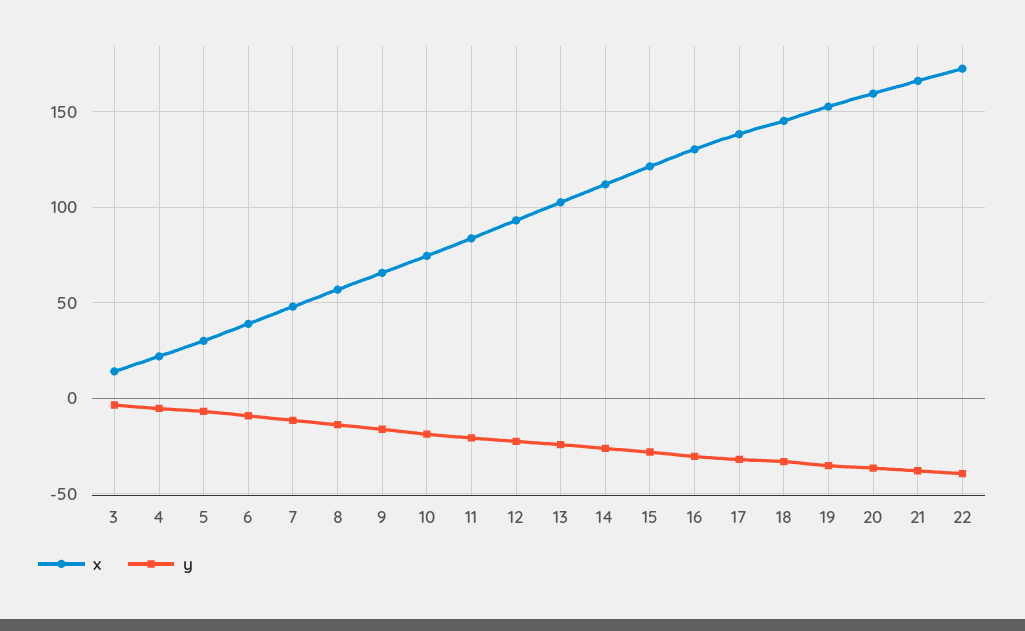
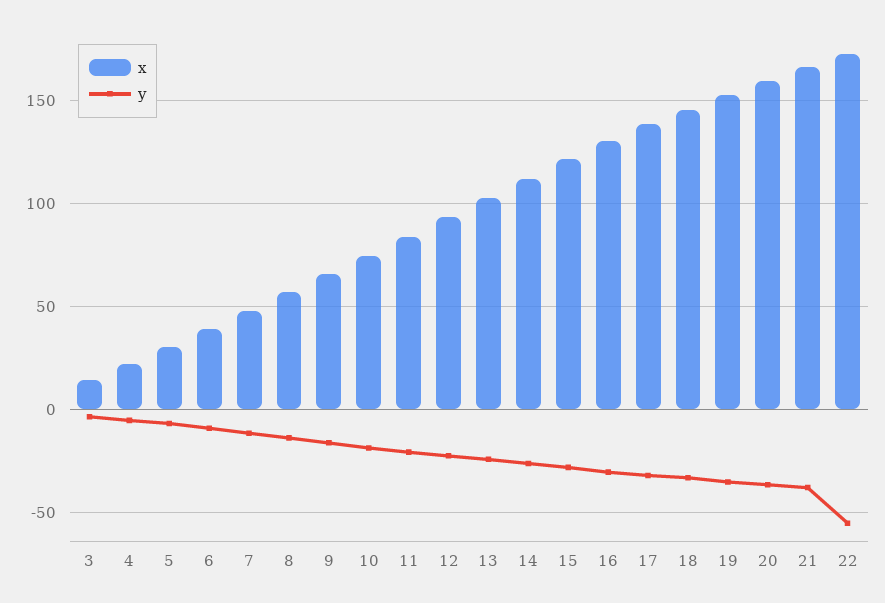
y, 22: -40 -> -55

